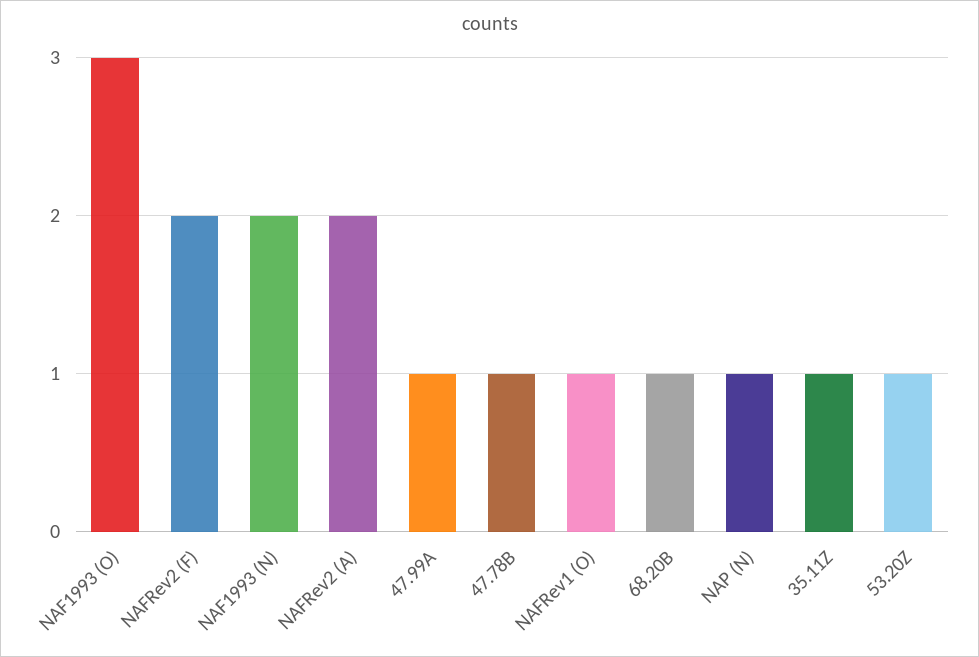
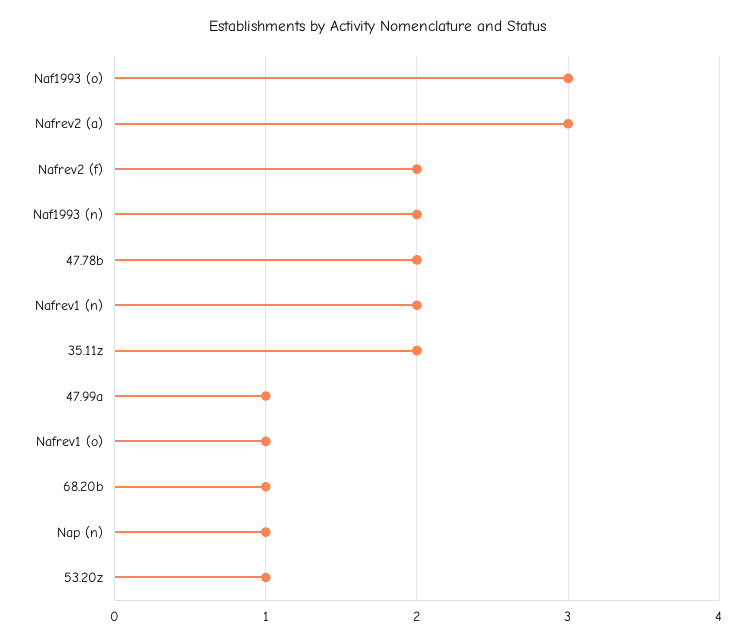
NAFRev2 (A): 2 -> 3
47.78B: 1 -> 2
35.11Z: 1 -> 2
Nafrev1 (n): none -> 2

